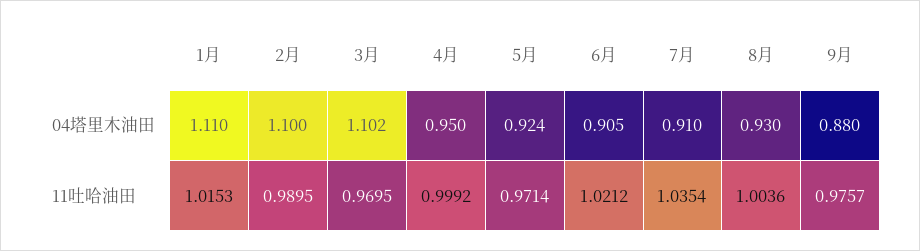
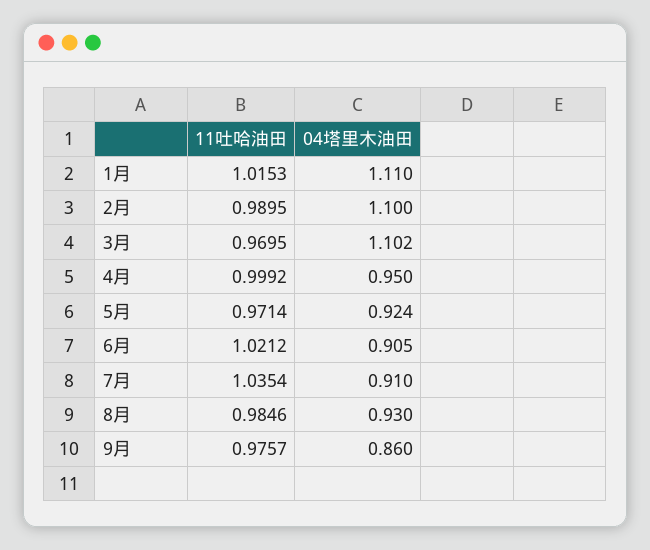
9月, 04塔里木油田: 0.88 -> 0.86
8月, 11吐哈油田: 1.0036 -> 0.9846

